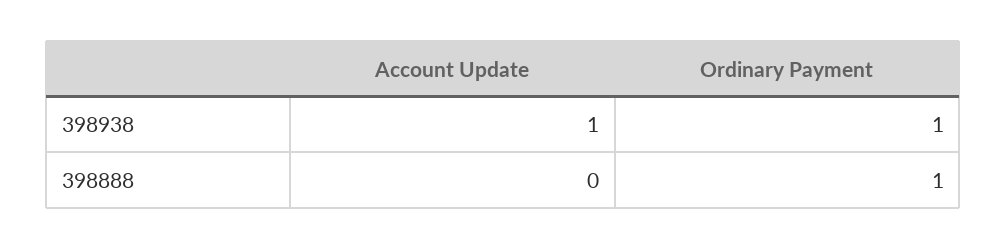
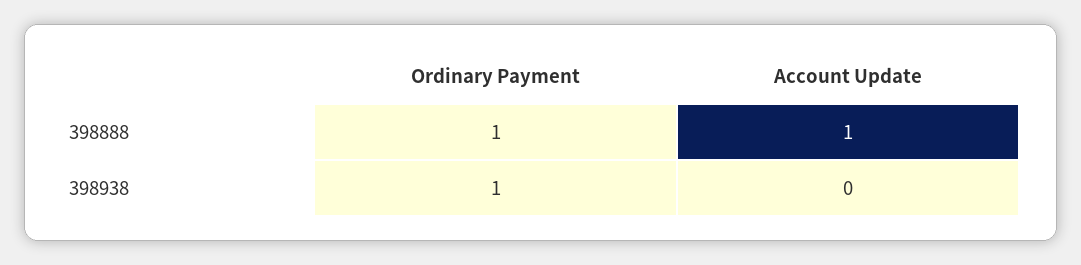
Account Update, 398938: 1 -> 0
Account Update, 398888: 0 -> 1

